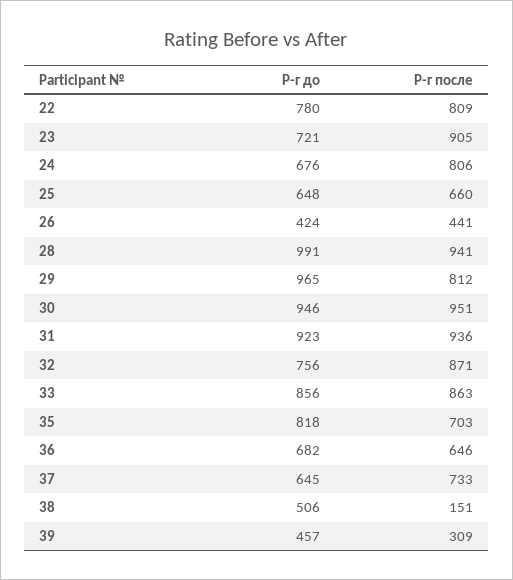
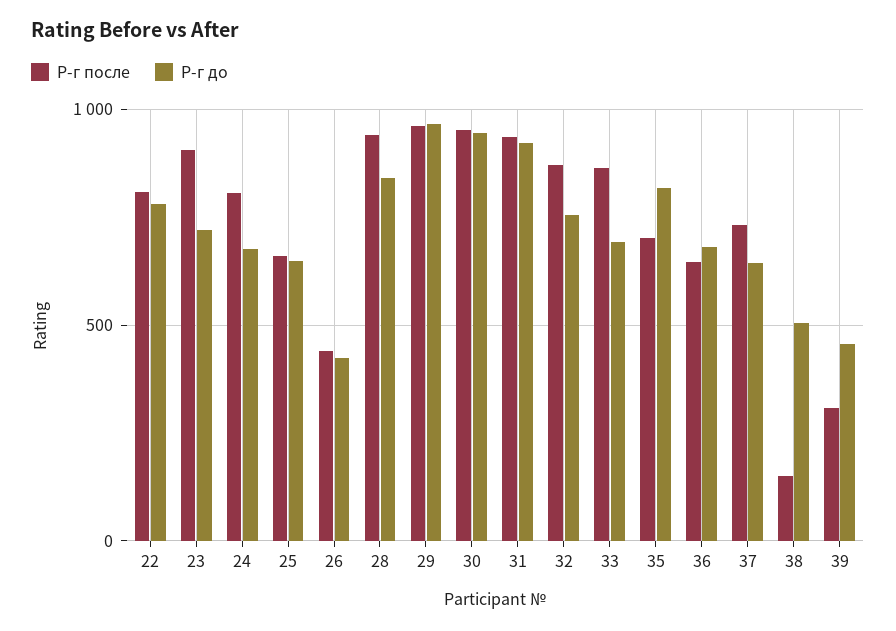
Р-г до, 28: 991 -> 850
Р-г после, 29: 812 -> 950
Р-г до, 33: 856 -> 700

